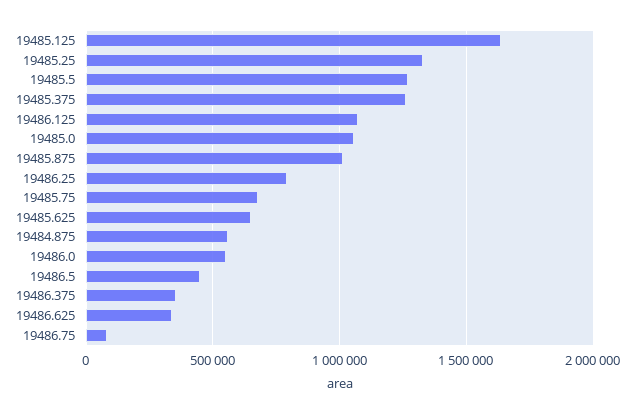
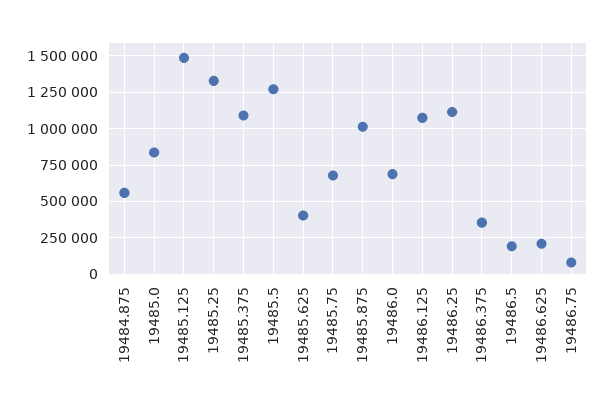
19485.125: 1650000 -> 1500000
19485.375: 1250000 -> 1100000
19485.0: 1050000 -> 850000
19486.25: 800000 -> 1100000
19485.625: 650000 -> 400000
19486.0: 550000 -> 700000
19486.5: 450000 -> 200000
19486.625: 350000 -> 200000

